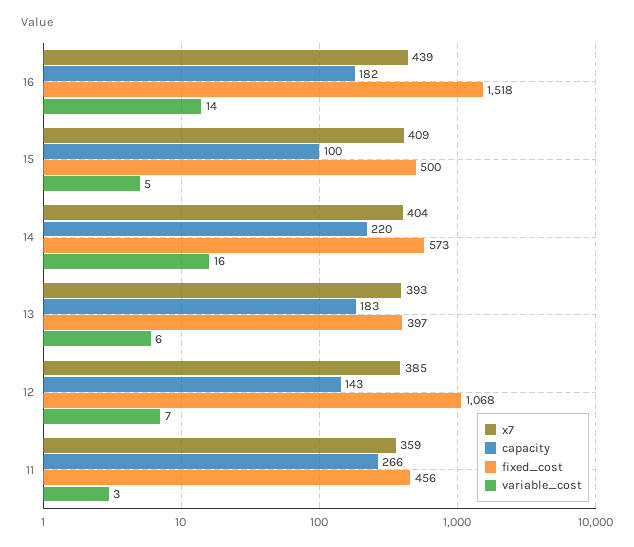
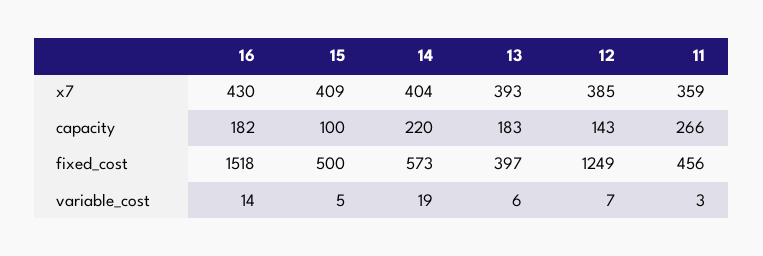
x7, 16: 439 -> 430
variable_cost, 14: 16 -> 19
fixed_cost, 12: 1068 -> 1249

